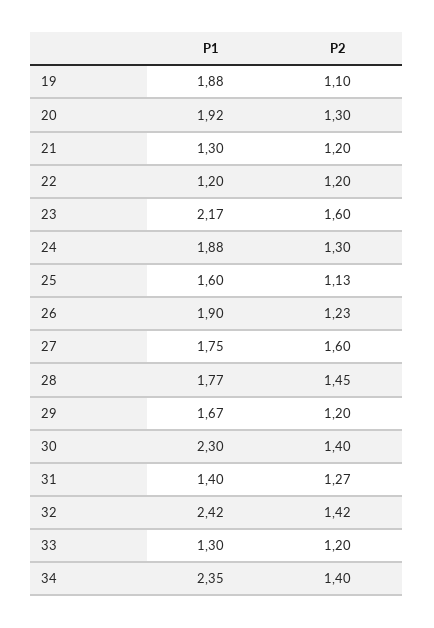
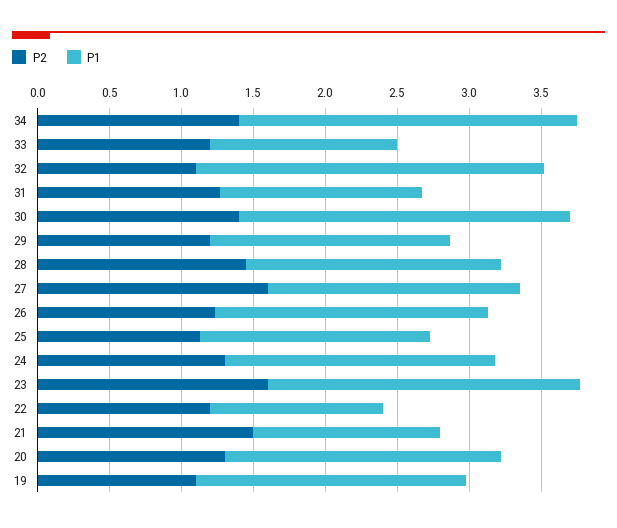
P2, 21: 1.2 -> 1.5
P2, 32: 1.42 -> 1.1

